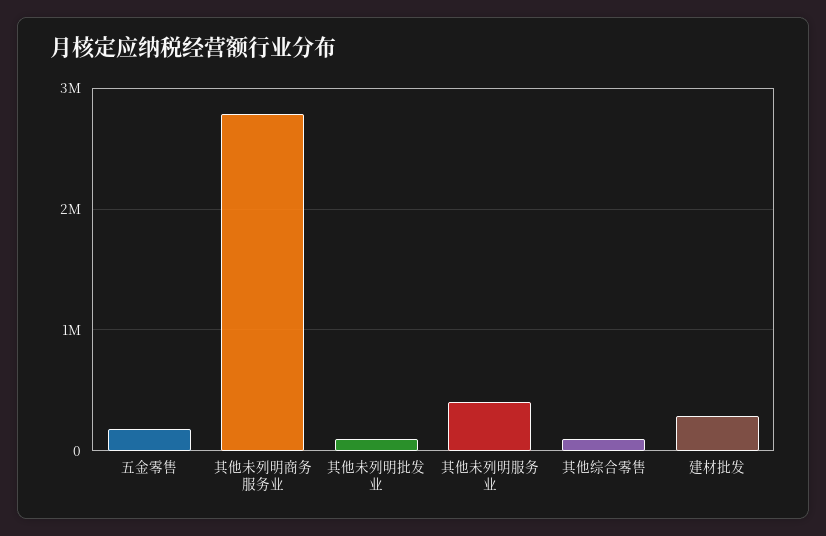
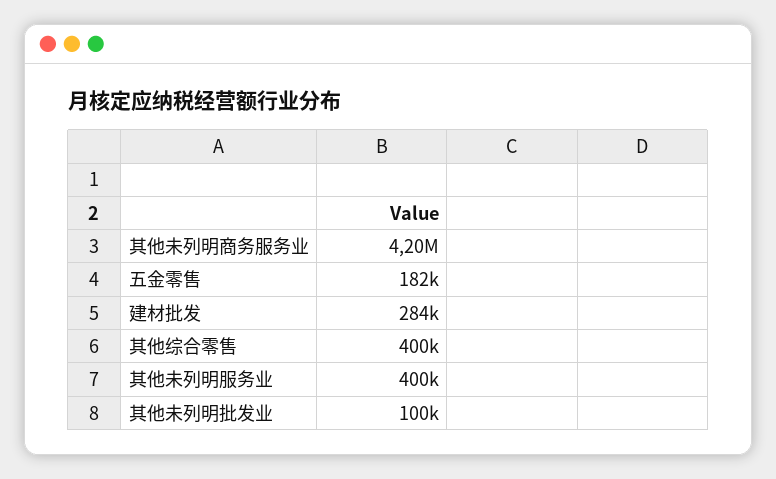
其他未列明商务服务业: 2800000 -> 4200000
其他综合零售: 100000 -> 400000

